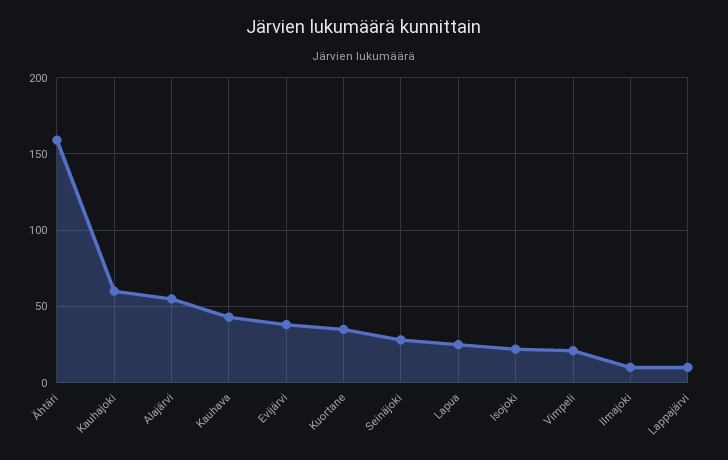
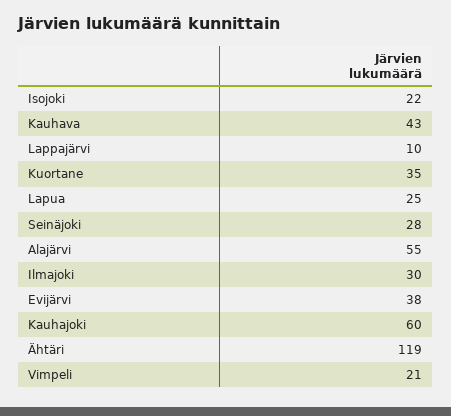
Ähtäri: 160 -> 119
Ilmajoki: 10 -> 30

